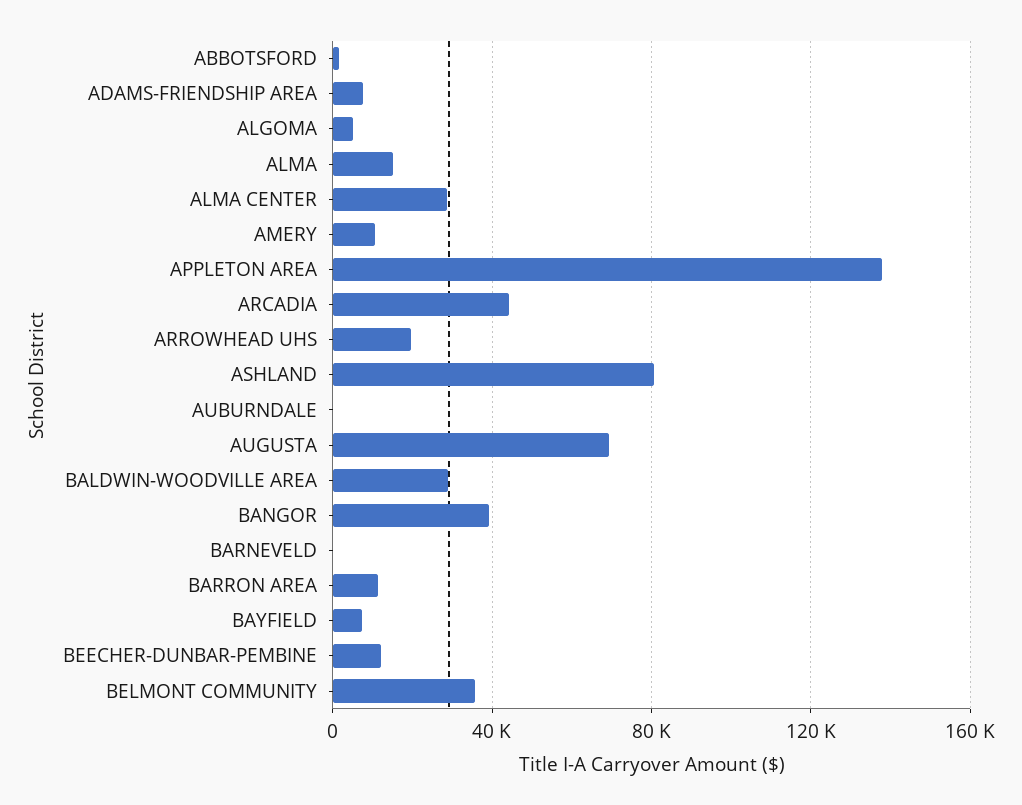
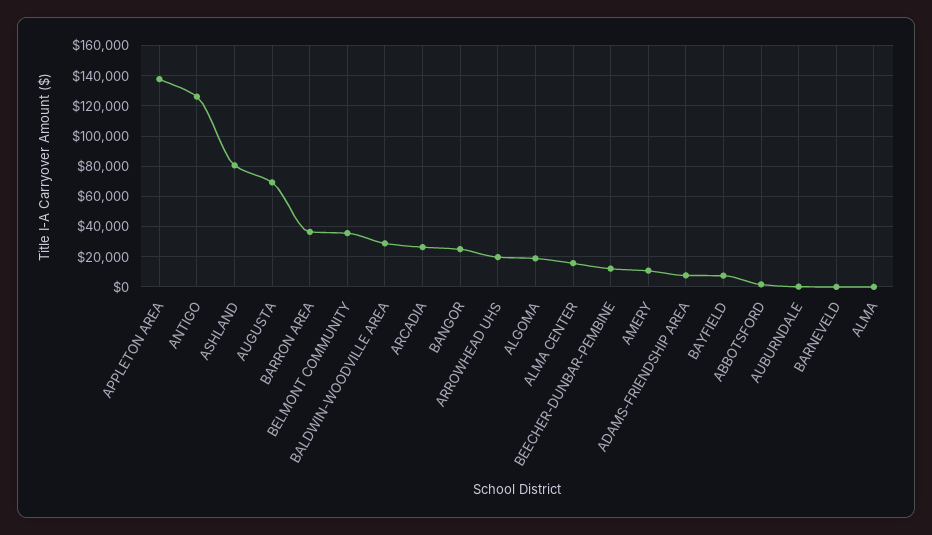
ALGOMA: 5000 -> 20000
ALMA: 15000 -> 0
ALMA CENTER: 30000 -> 15000
ARCADIA: 45000 -> 25000
BANGOR: 40000 -> 25000
BARRON AREA: 10000 -> 35000
ANTIGO: none -> 125000

